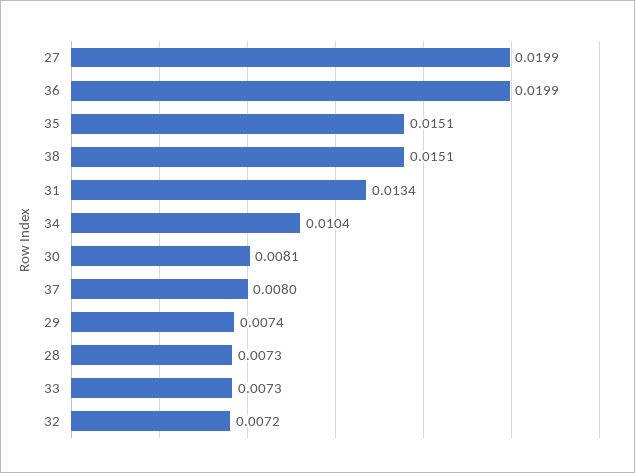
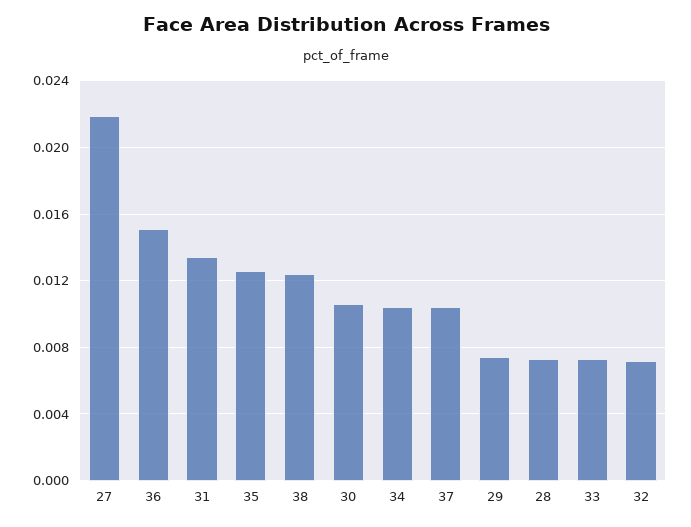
27: 0.0199 -> 0.022
36: 0.0199 -> 0.015
35: 0.0151 -> 0.0125
38: 0.0151 -> 0.0125
30: 0.0081 -> 0.0105
37: 0.008 -> 0.0105

